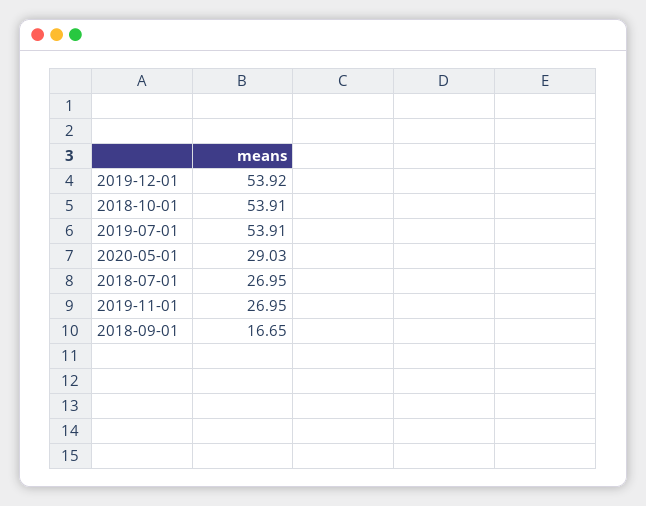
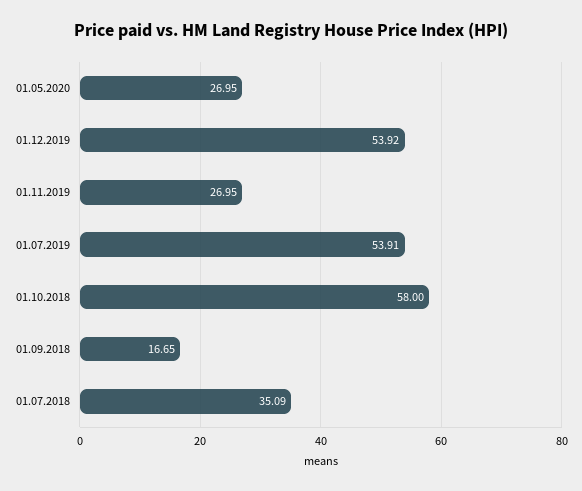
2018-10-01: 53.91 -> 58
2020-05-01: 29.03 -> 26.95
2018-07-01: 26.95 -> 35.09

